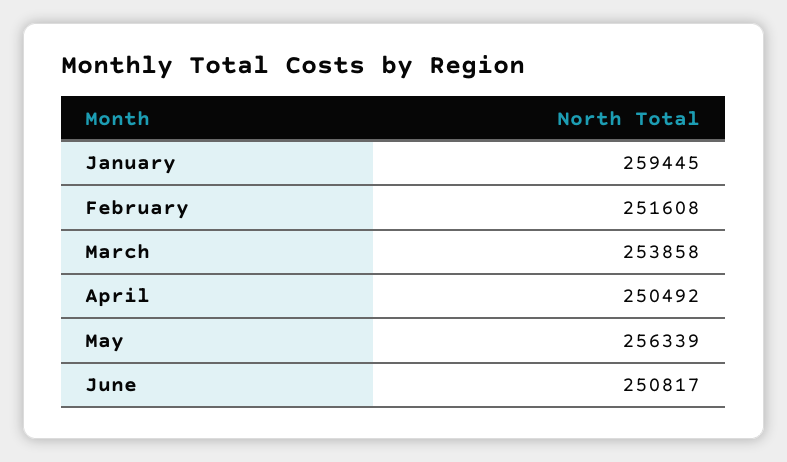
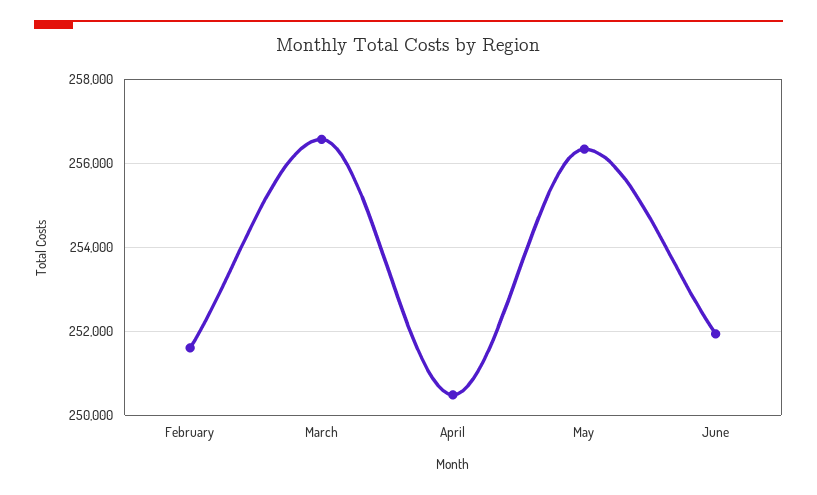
January: 259445 -> none
March: 253858 -> 256600
June: 250817 -> 252000

